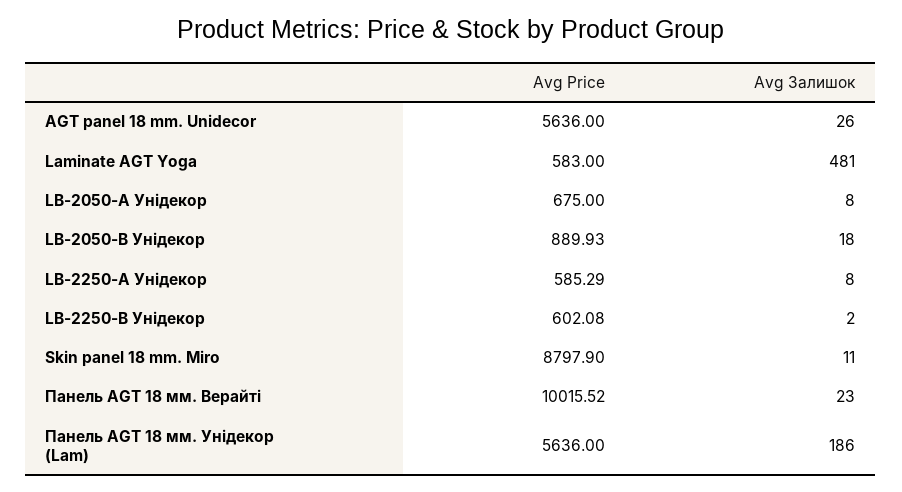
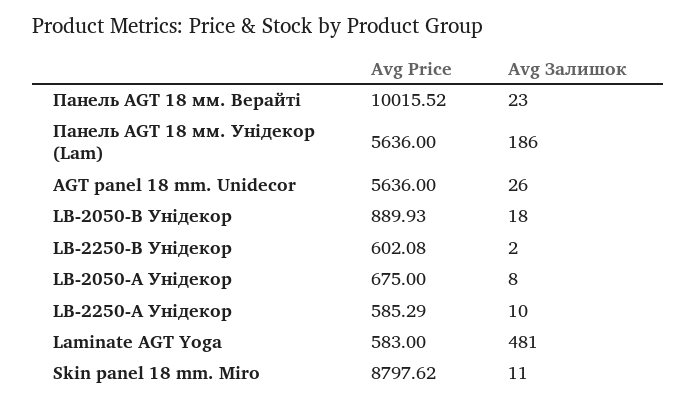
Avg Залишок, LB-2250-А Унідекор: 8 -> 10
Avg Price, Skin panel 18 mm. Miro: 8797.9 -> 8797.62

